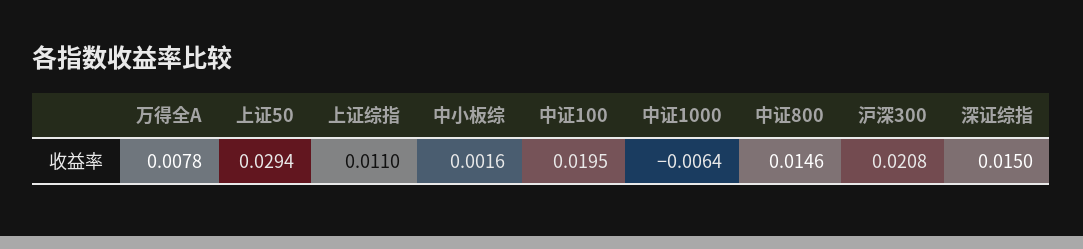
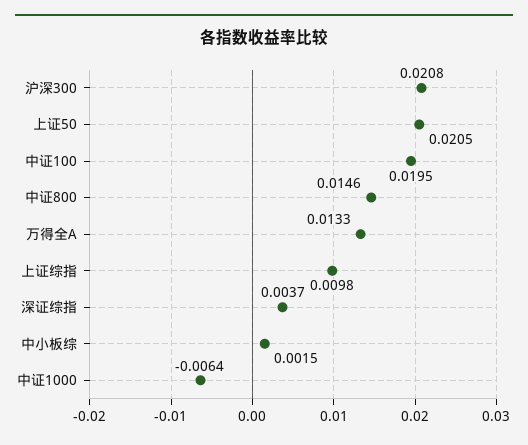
万得全A: 0.0078 -> 0.0133
上证50: 0.0294 -> 0.0205
上证综指: 0.011 -> 0.0098
中小板综: 0.0016 -> 0.0015
深证综指: 0.015 -> 0.0037

